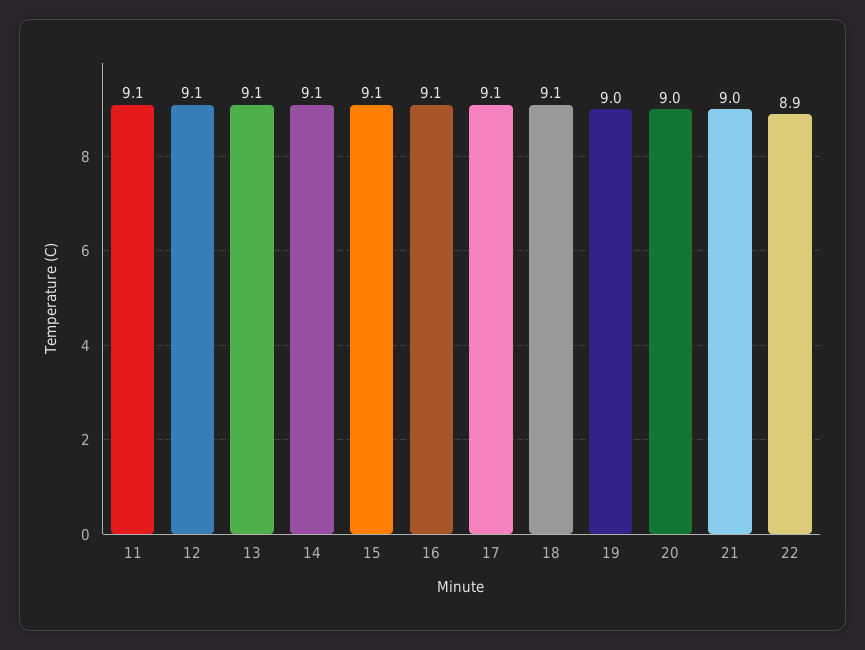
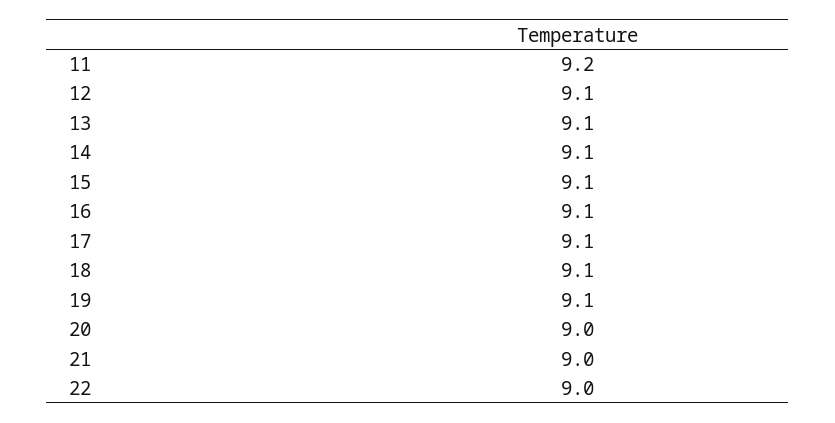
11: 9.1 -> 9.2
19: 9 -> 9.1
22: 8.9 -> 9

